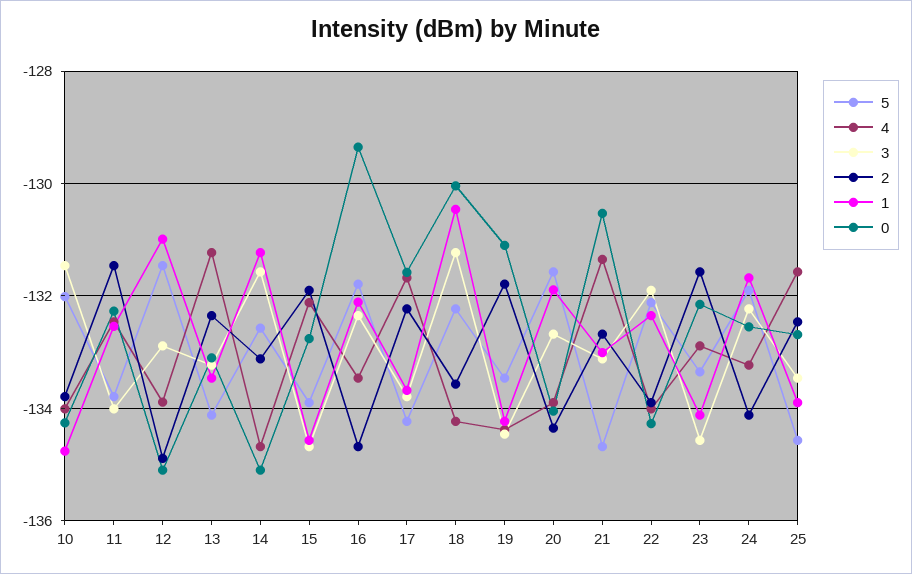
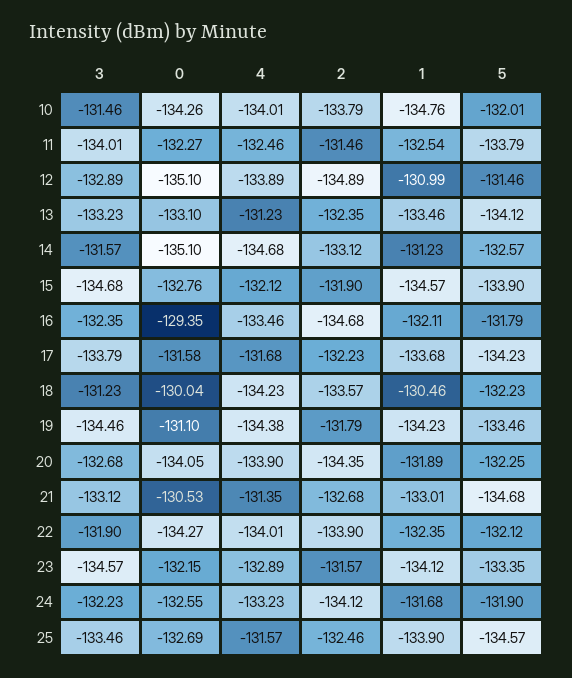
5, 20: -131.6 -> -132.25

